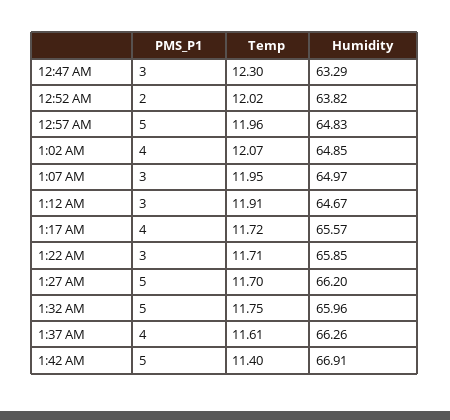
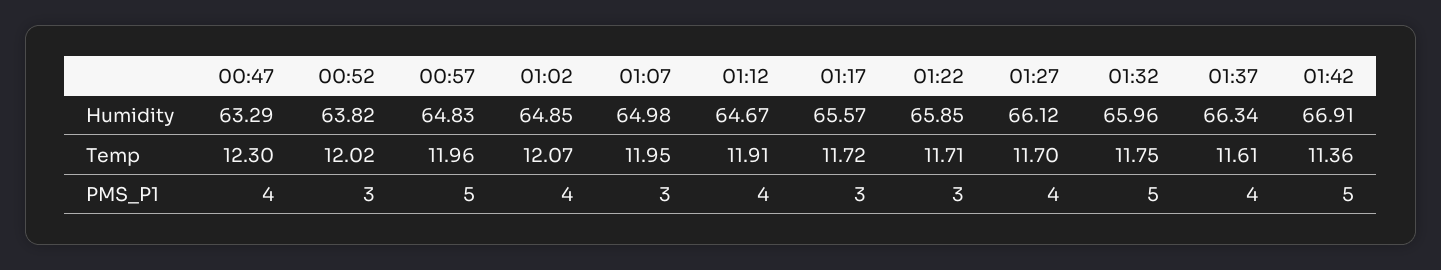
PMS_P1, 12:47 AM: 3 -> 4
PMS_P1, 12:52 AM: 2 -> 3
Humidity, 1:07 AM: 64.97 -> 64.98
PMS_P1, 1:12 AM: 3 -> 4
PMS_P1, 1:17 AM: 4 -> 3
PMS_P1, 1:27 AM: 5 -> 4
Humidity, 1:27 AM: 66.2 -> 66.12
Humidity, 1:37 AM: 66.26 -> 66.34
Temp, 1:42 AM: 11.4 -> 11.36

